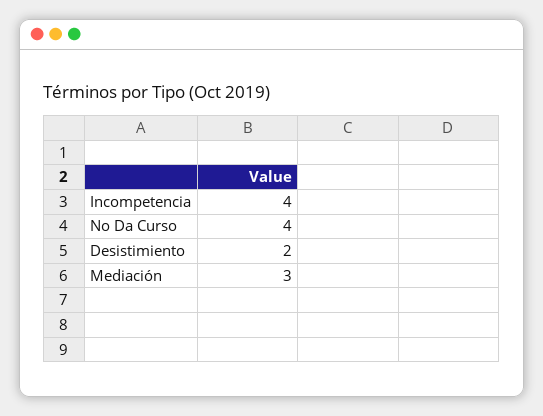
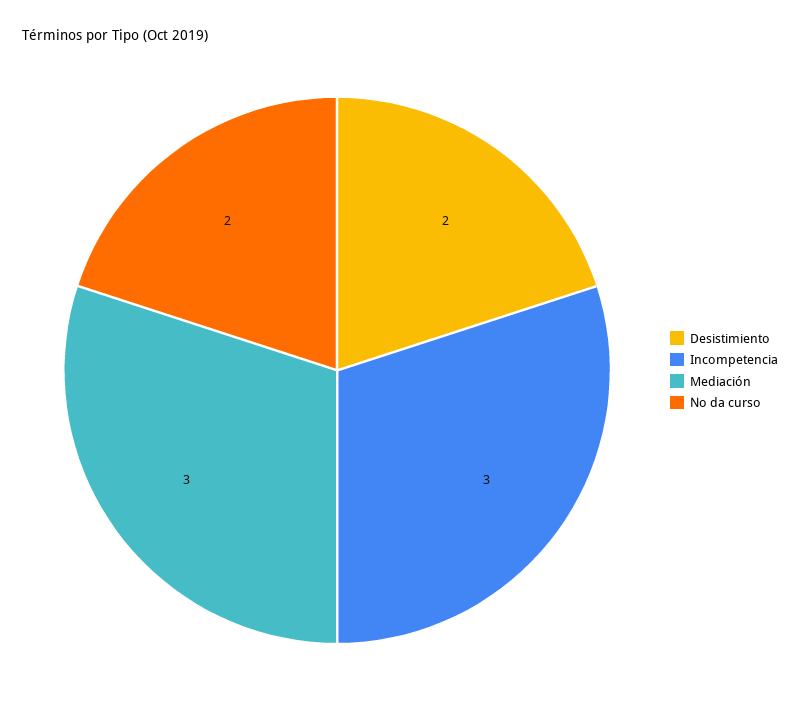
Incompetencia: 4 -> 3
No Da Curso: 4 -> 2

